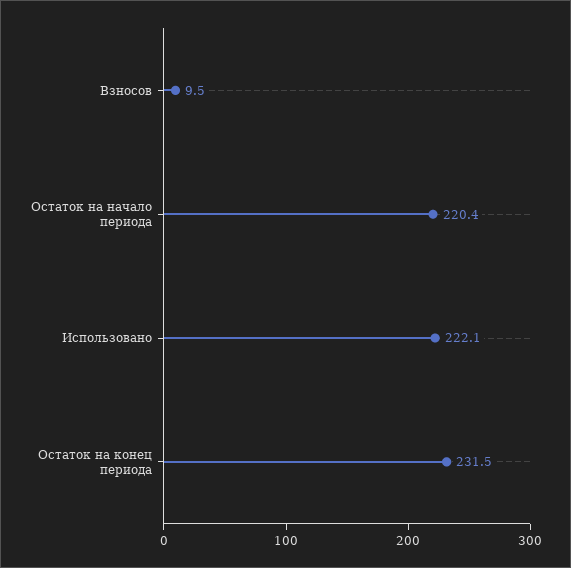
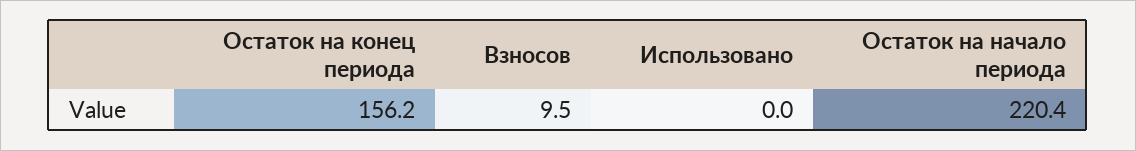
Использовано: 222.1 -> 0
Остаток на конец периода: 231.5 -> 156.2

